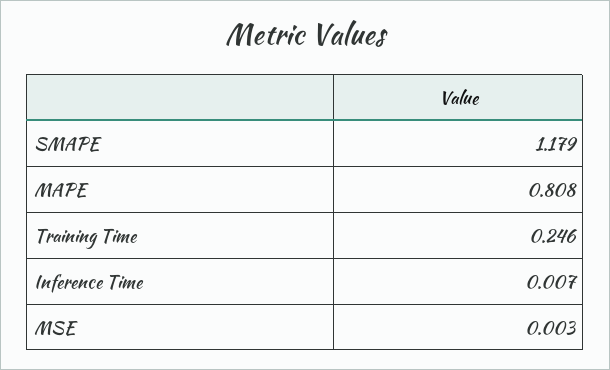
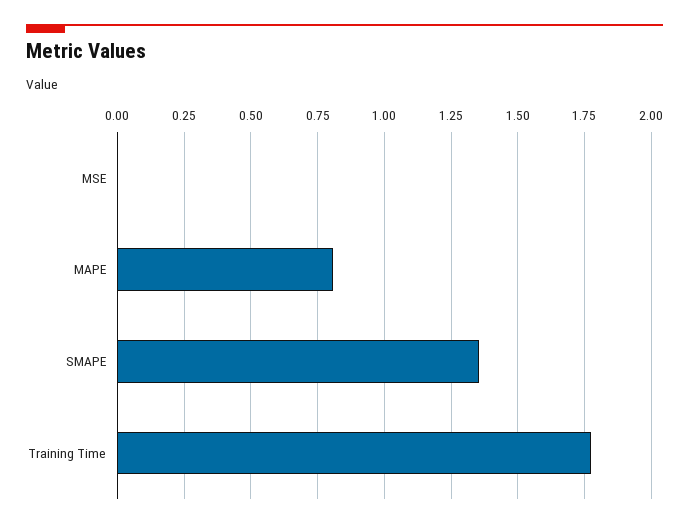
SMAPE: 1.179 -> 1.35
Training Time: 0.246 -> 1.775
Inference Time: 0.007 -> none

